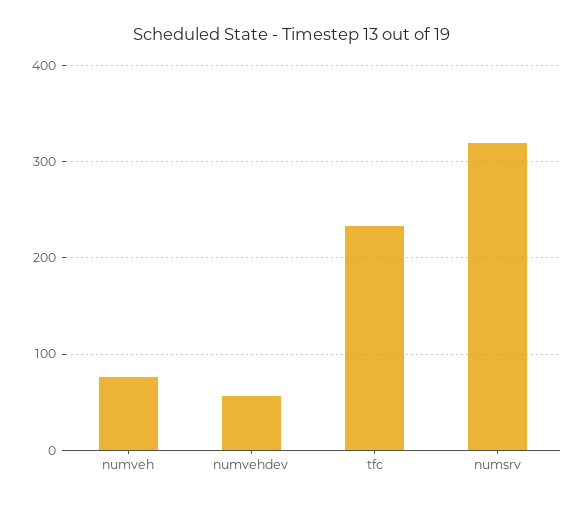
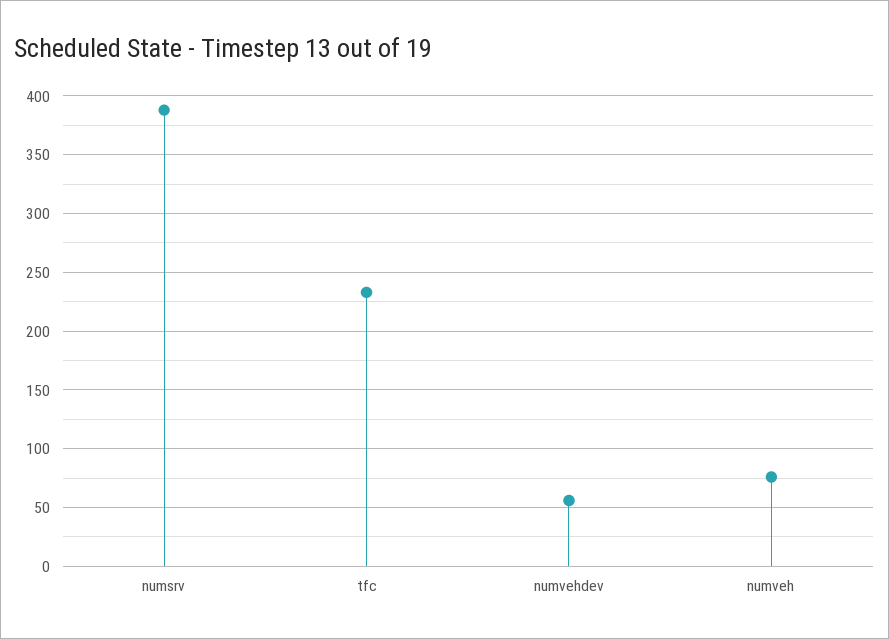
numsrv: 320 -> 390

